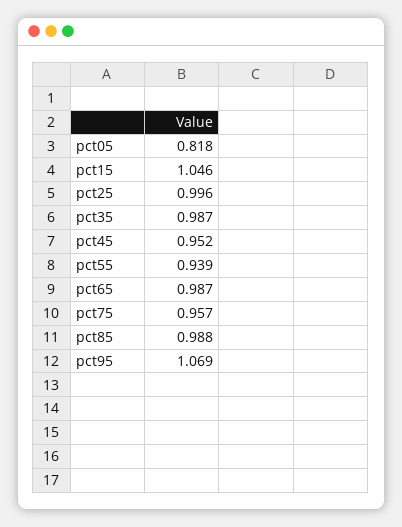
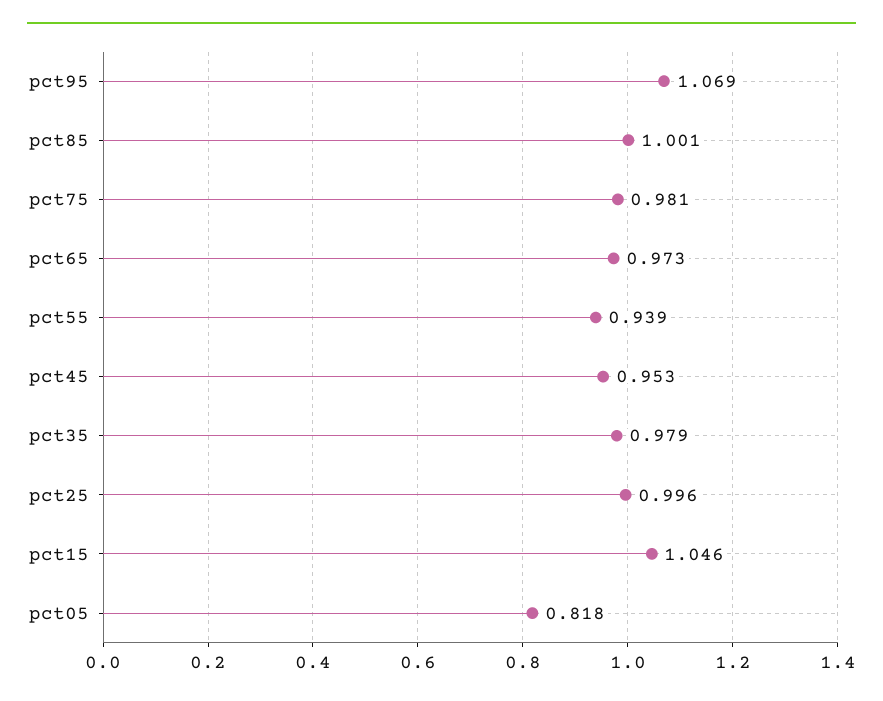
pct35: 0.987 -> 0.979
pct45: 0.952 -> 0.953
pct65: 0.987 -> 0.973
pct75: 0.957 -> 0.981
pct85: 0.988 -> 1.001

